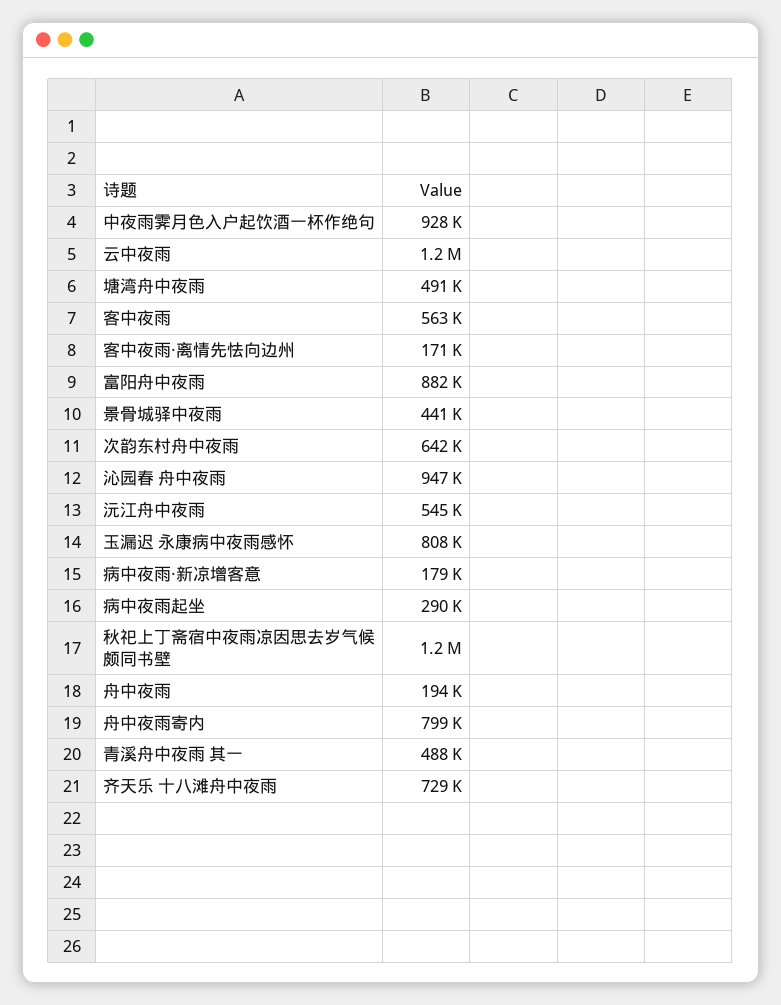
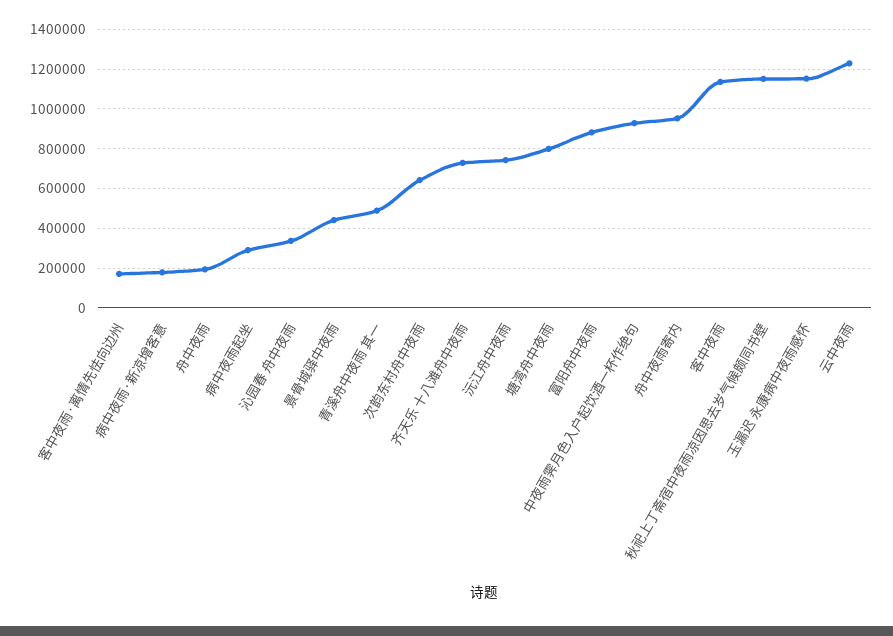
塘湾舟中夜雨: 491000 -> 800000
客中夜雨: 563000 -> 1150000
沁园春 舟中夜雨: 947000 -> 350000
沅江舟中夜雨: 545000 -> 750000
玉漏迟 永康病中夜雨感怀: 808000 -> 1150000
舟中夜雨寄内: 799000 -> 950000

